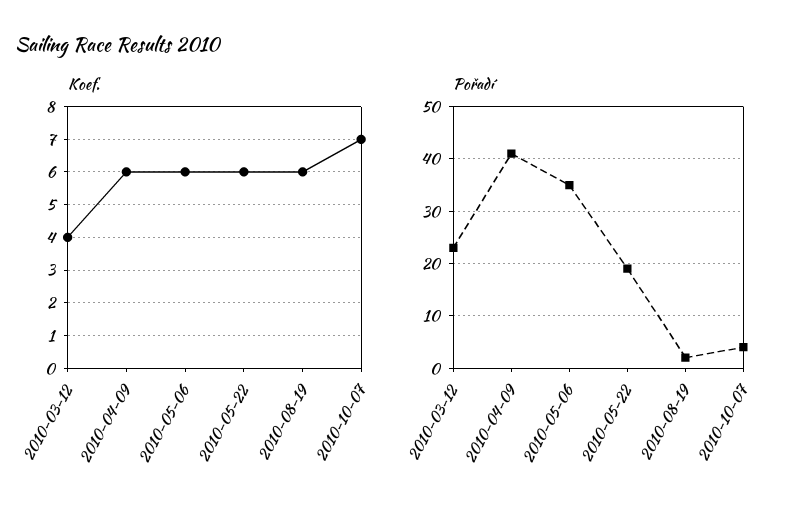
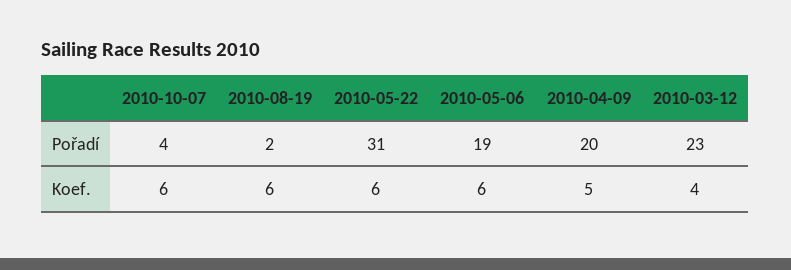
Koef., 2010-04-09: 6 -> 5
Koef., 2010-10-07: 7 -> 6
Pořadí, 2010-04-09: 40 -> 20
Pořadí, 2010-05-06: 35 -> 19
Pořadí, 2010-05-22: 20 -> 31

